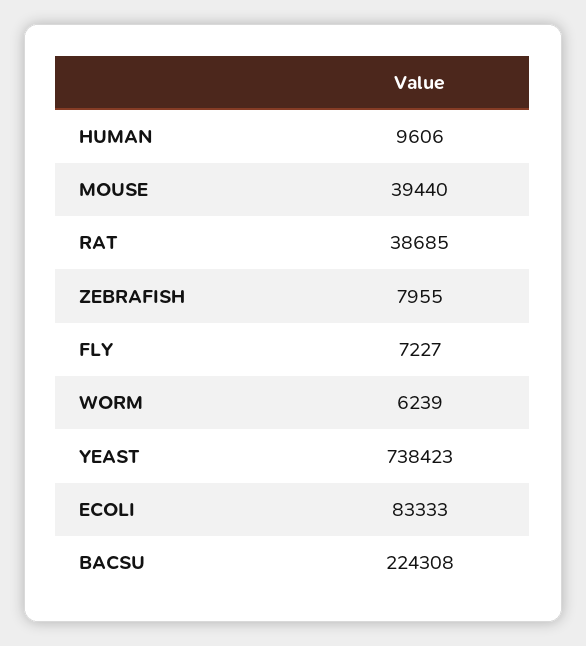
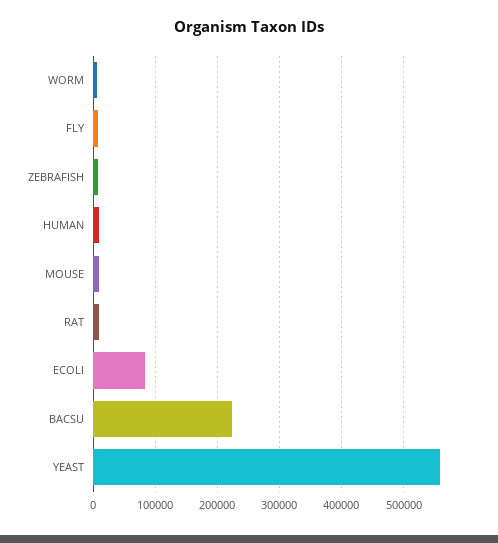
MOUSE: 39440 -> 10000
RAT: 38685 -> 10000
YEAST: 738423 -> 560000

